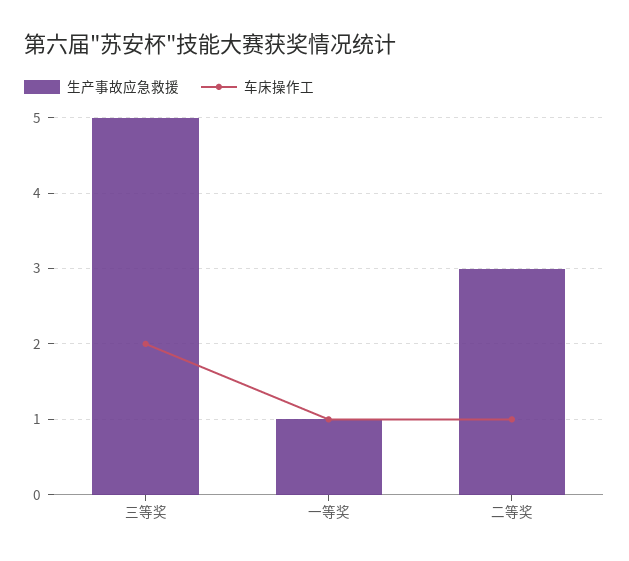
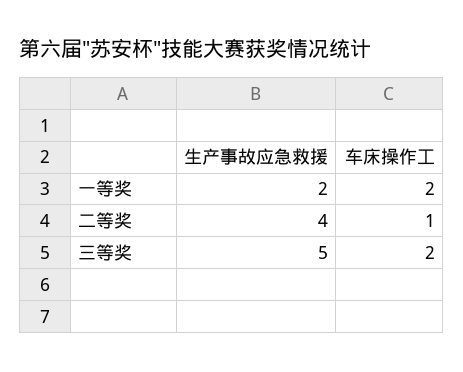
生产事故应急救援, 一等奖: 1 -> 2
车床操作工, 一等奖: 1 -> 2
生产事故应急救援, 二等奖: 3 -> 4

